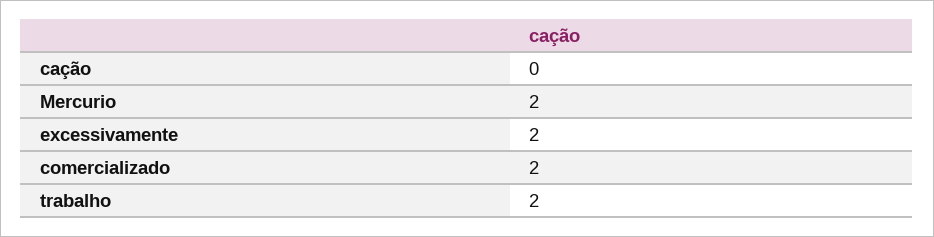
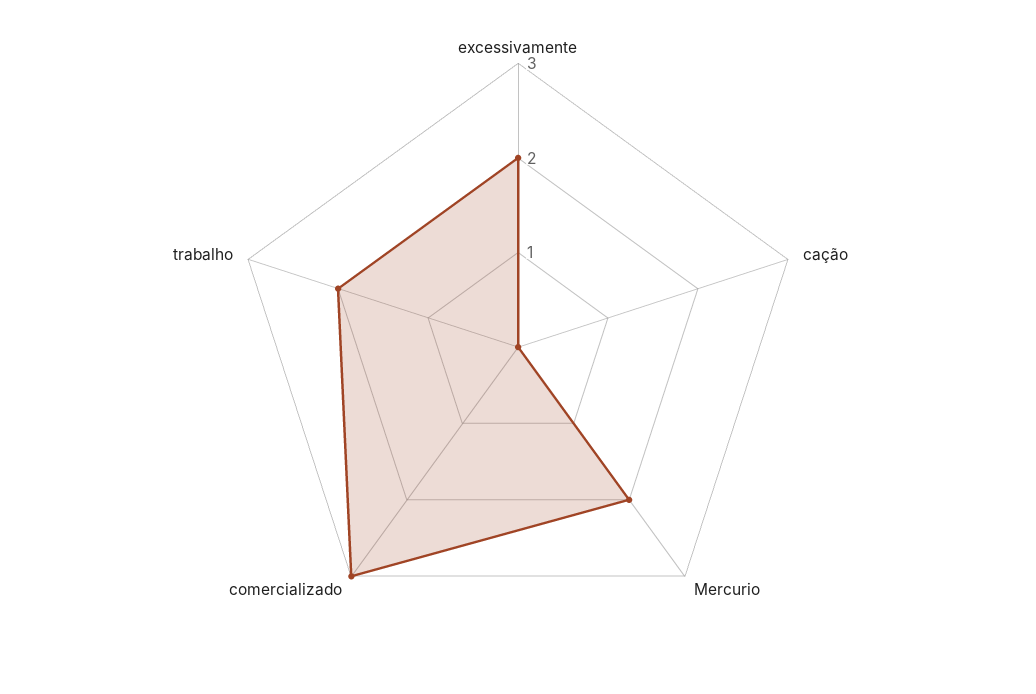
comercializado: 2 -> 3

